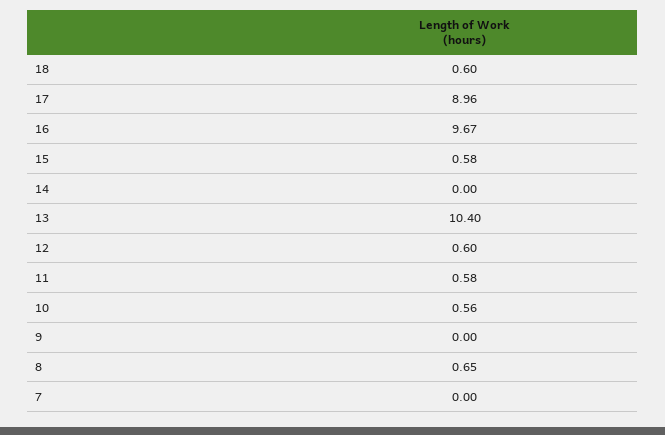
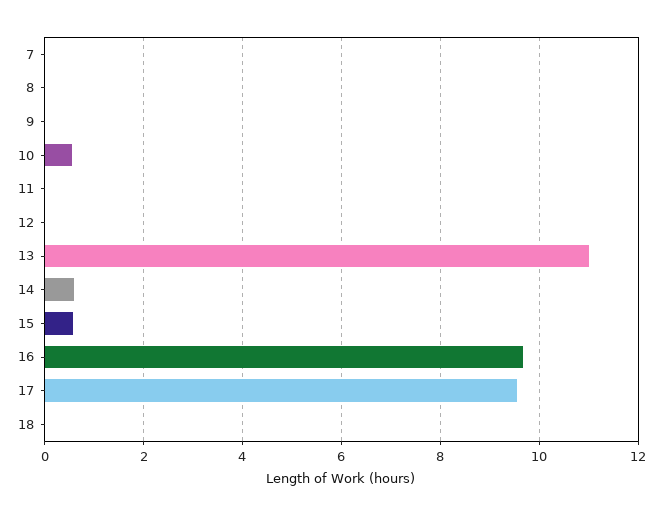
18: 0.6 -> 0
17: 8.96 -> 9.6
14: 0 -> 0.6
13: 10.4 -> 11
12: 0.6 -> 0
11: 0.58 -> 0
8: 0.65 -> 0

